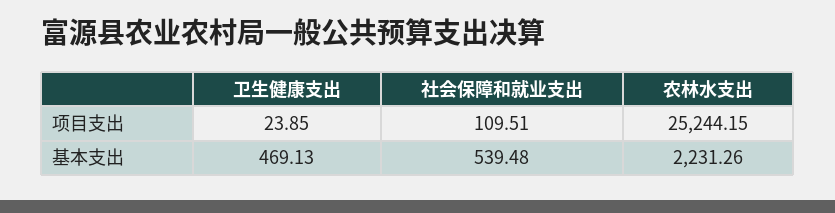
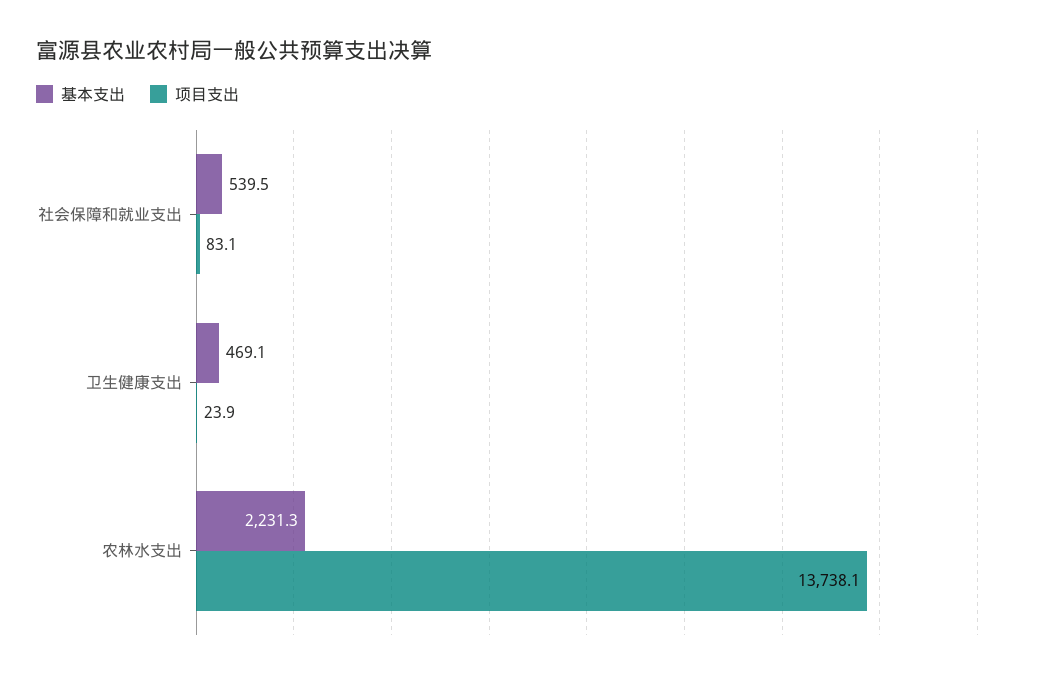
项目支出, 社会保障和就业支出: 109.51 -> 83.1
项目支出, 农林水支出: 25244.15 -> 13738.1

